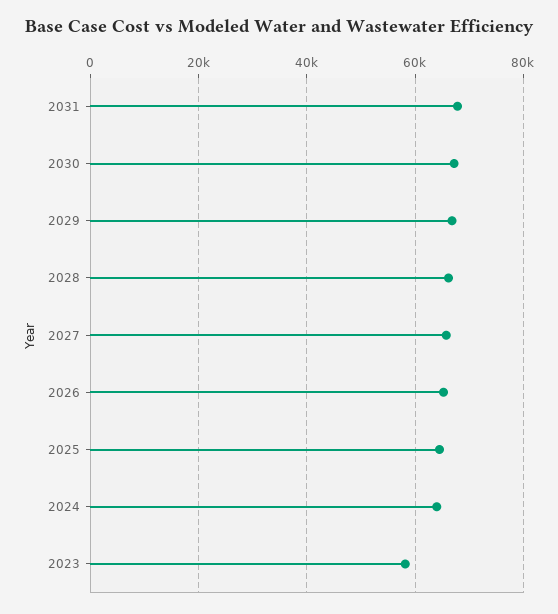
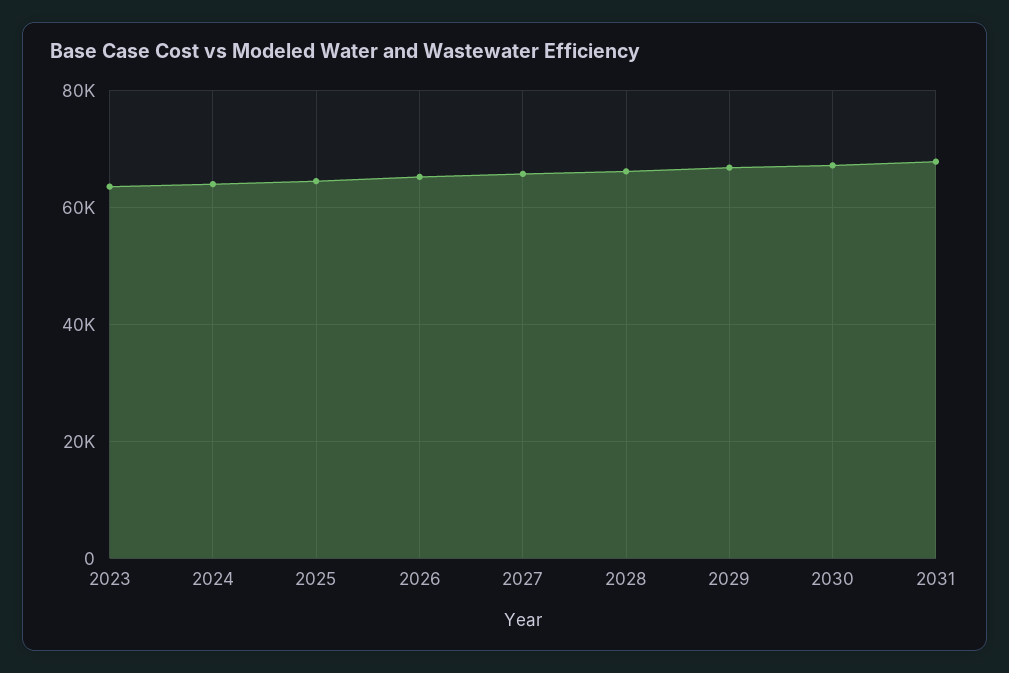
2023: 58000 -> 64000

